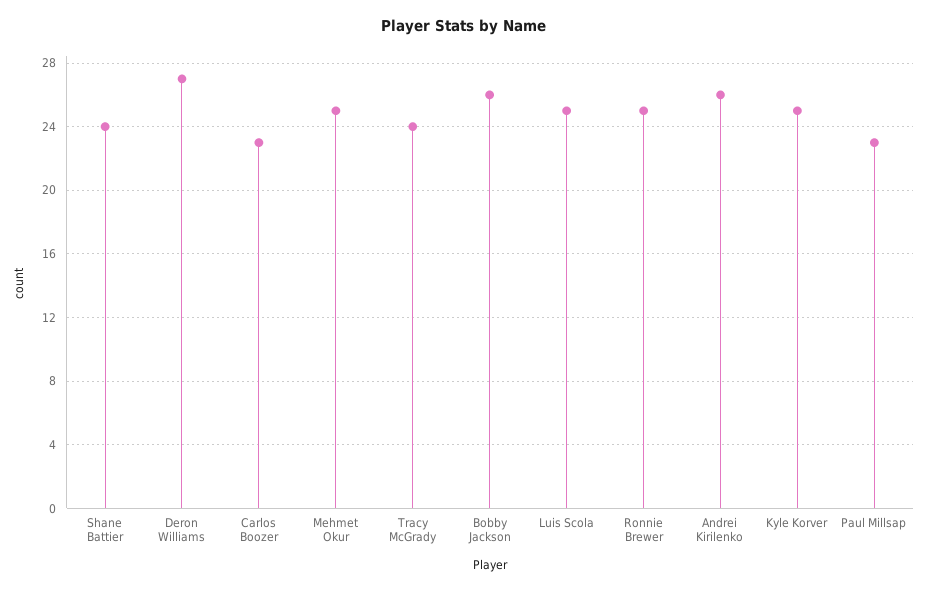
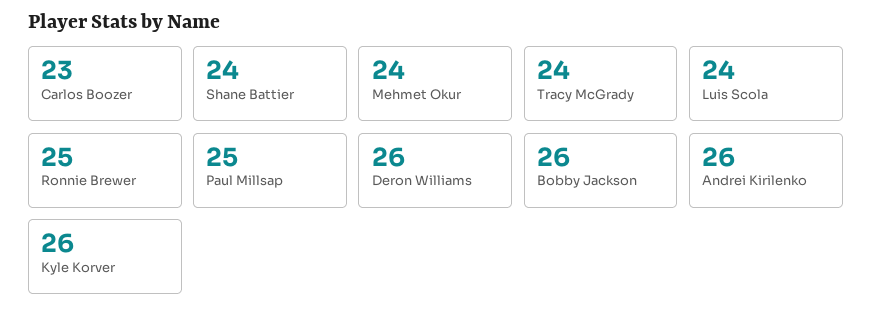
Deron Williams: 27 -> 26
Mehmet Okur: 25 -> 24
Luis Scola: 25 -> 24
Kyle Korver: 25 -> 26
Paul Millsap: 23 -> 25

